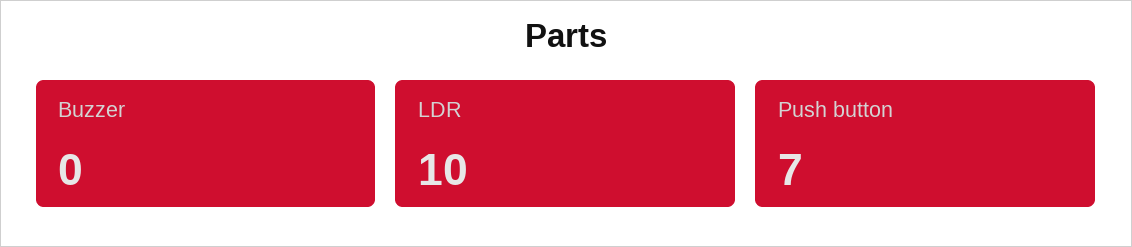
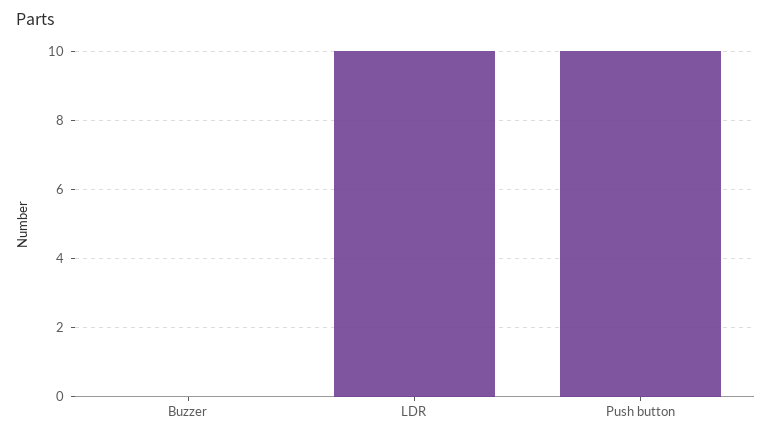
Push button: 7 -> 10

